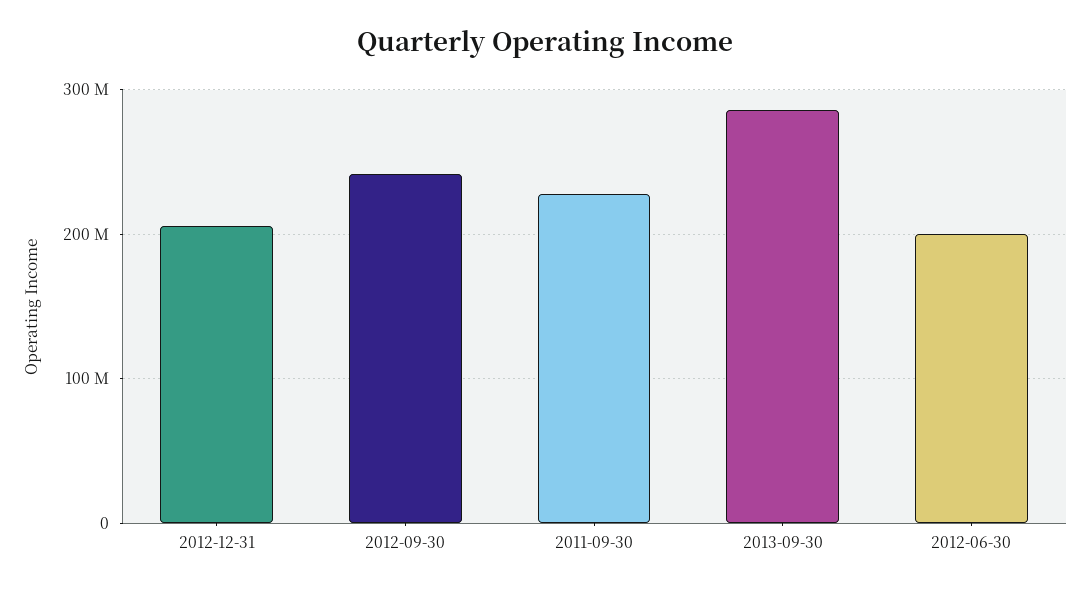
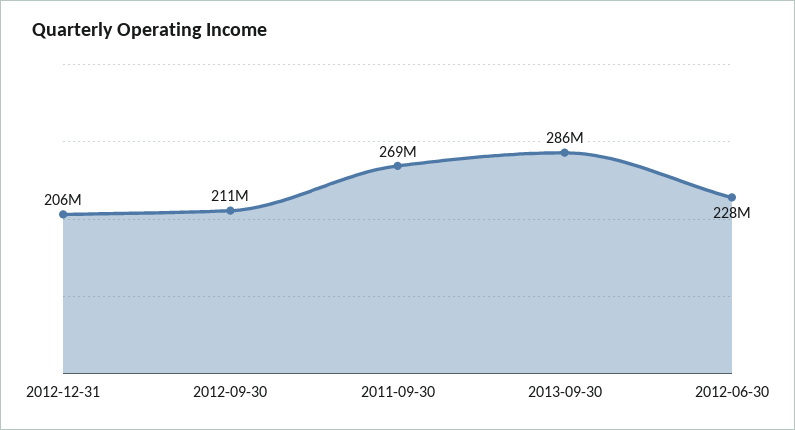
2012-09-30: 240000000 -> 211000000
2011-09-30: 230000000 -> 269000000
2012-06-30: 200000000 -> 228000000

